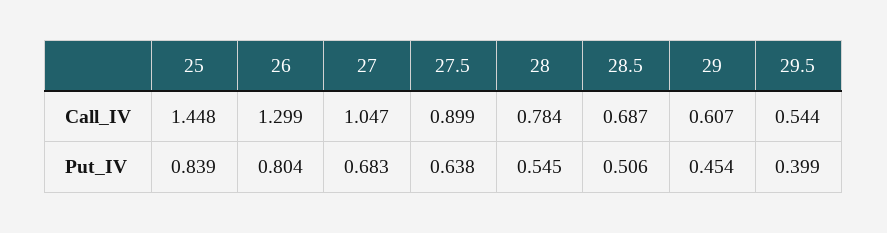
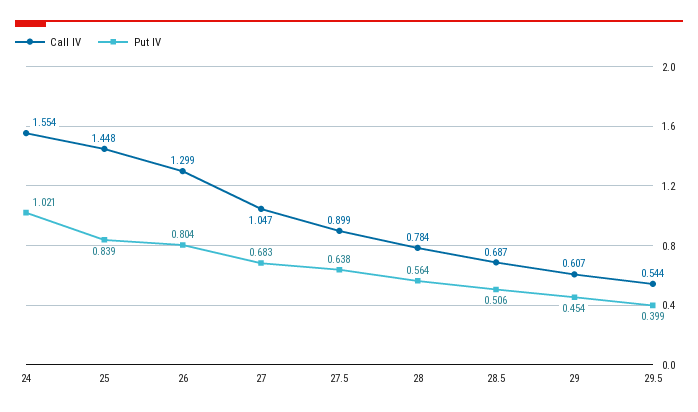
Put_IV, 28: 0.545 -> 0.564
Call_IV, 24: none -> 1.554
Put_IV, 24: none -> 1.021

